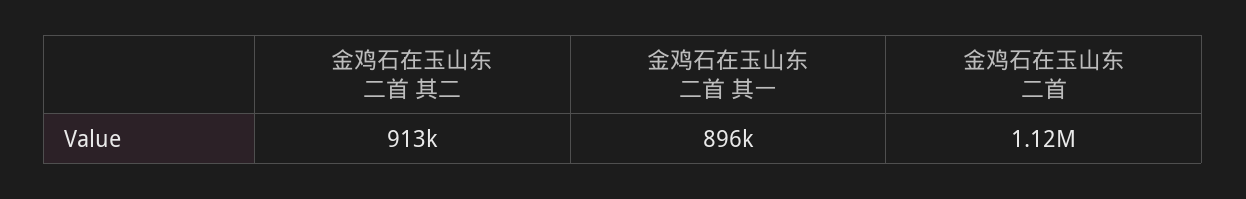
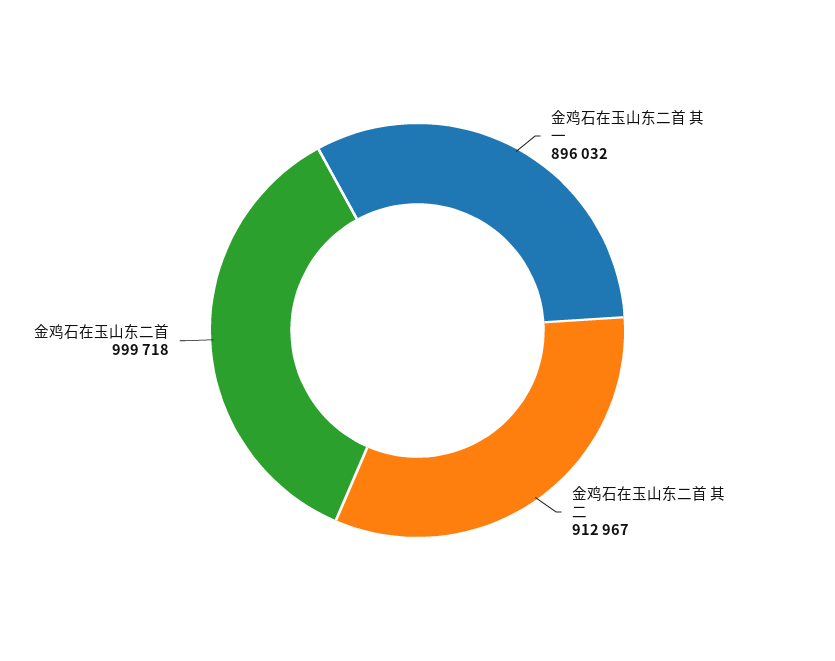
金鸡石在玉山东二首: 1120000 -> 999718

